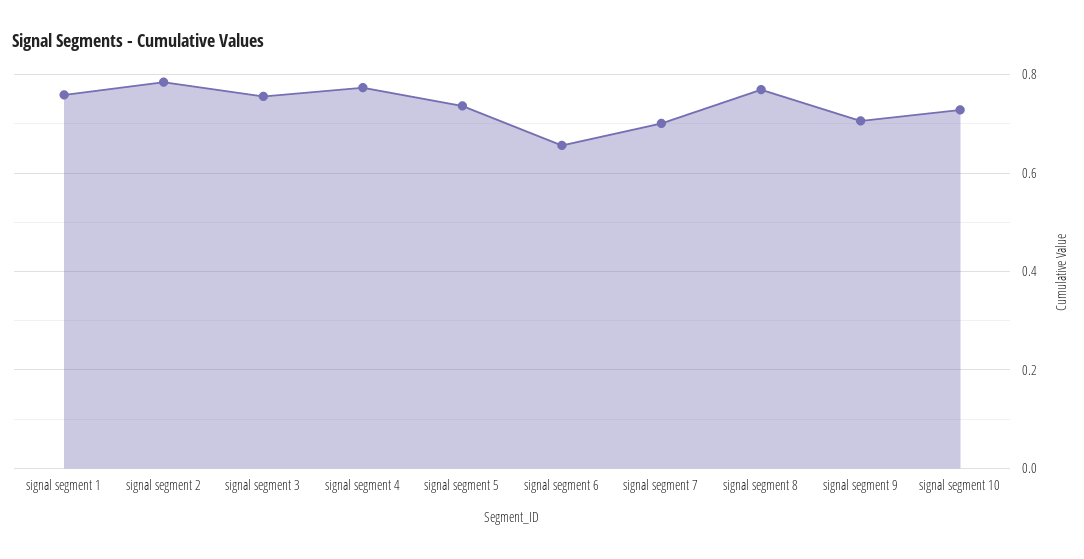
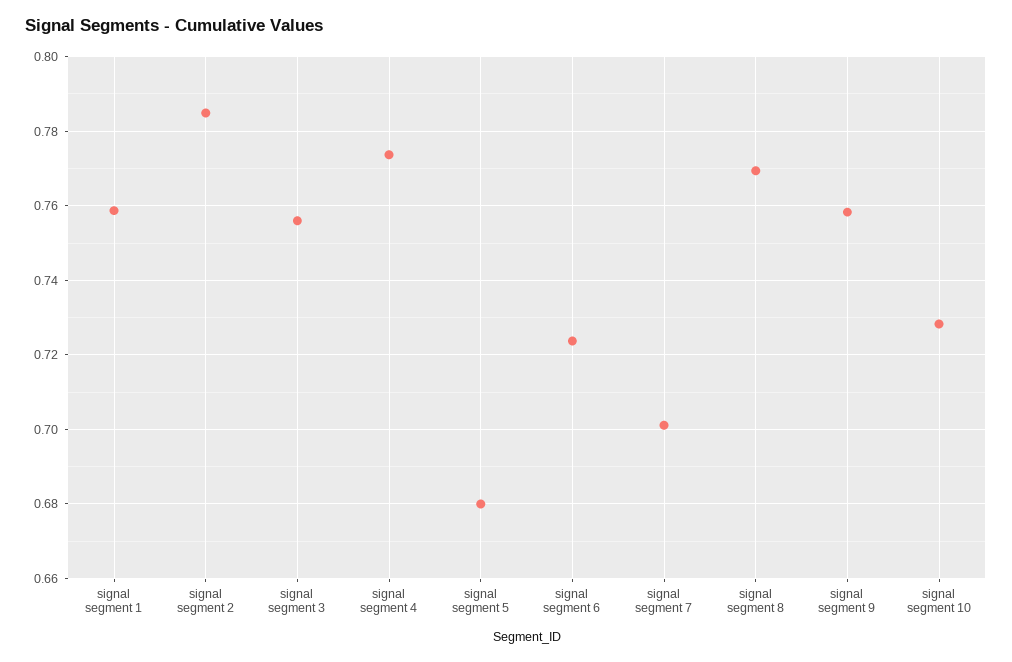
signal segment 5: 0.74 -> 0.68
signal segment 6: 0.66 -> 0.724
signal segment 9: 0.7 -> 0.758

